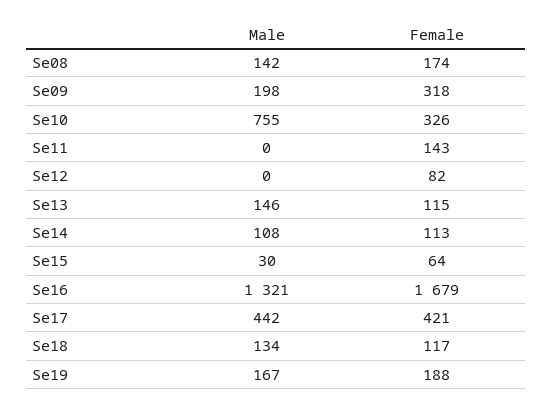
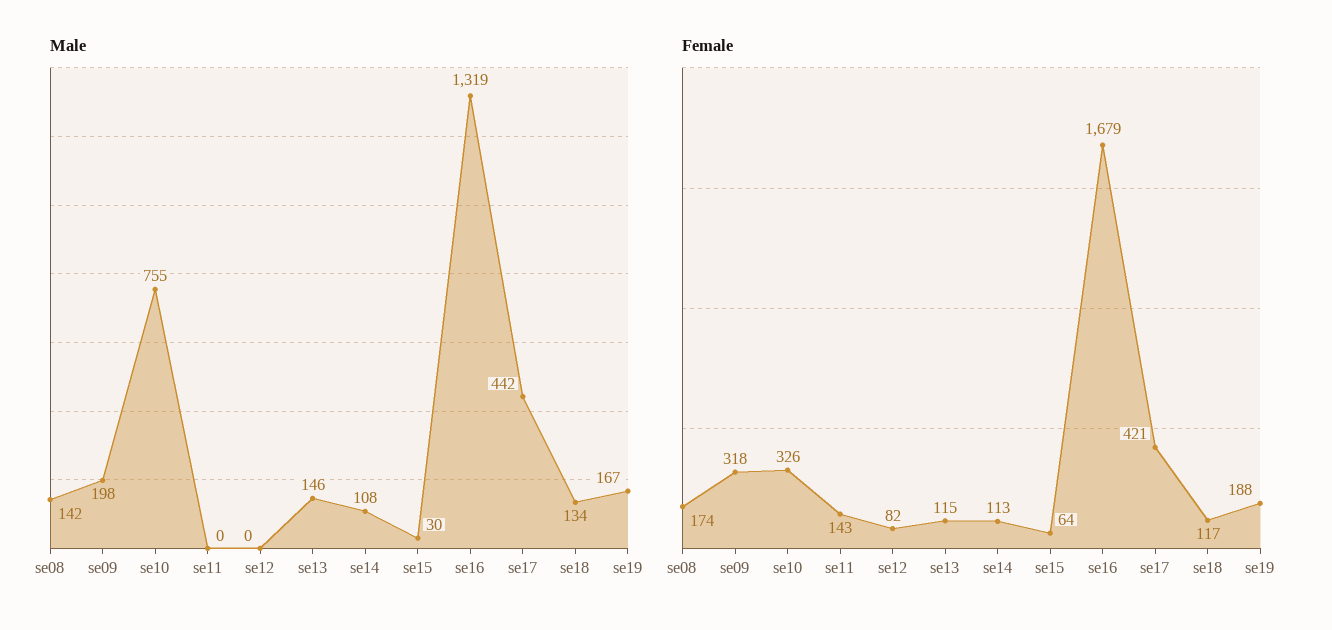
Male, Se16: 1321 -> 1319

